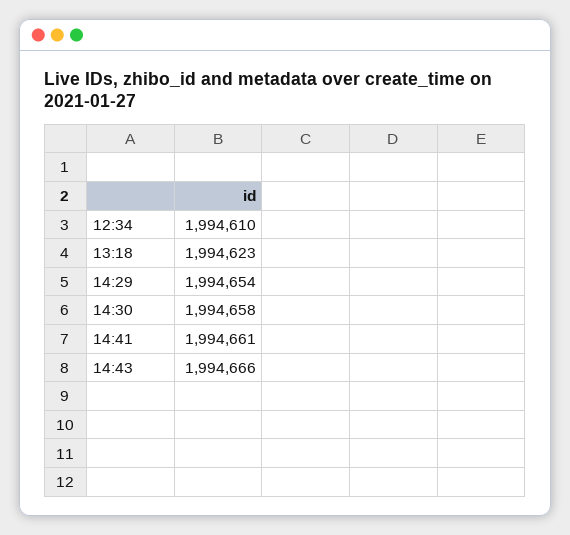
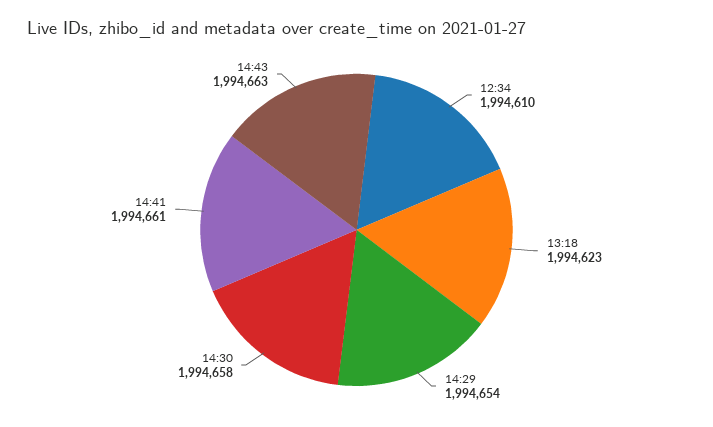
14:43: 1994666 -> 1994663

